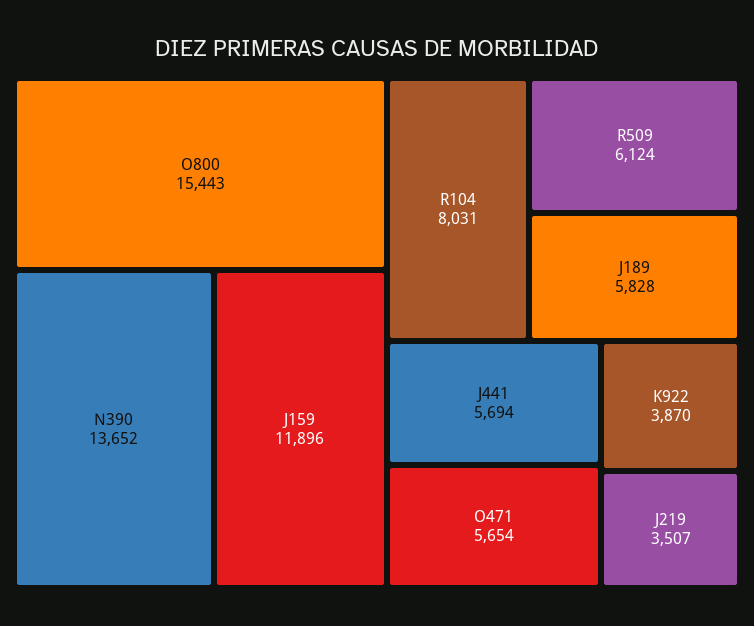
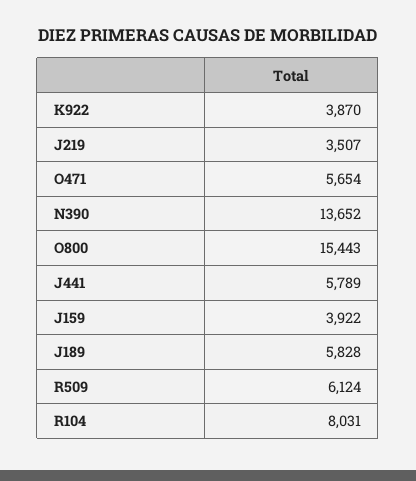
J159: 11896 -> 3922
J441: 5694 -> 5789

